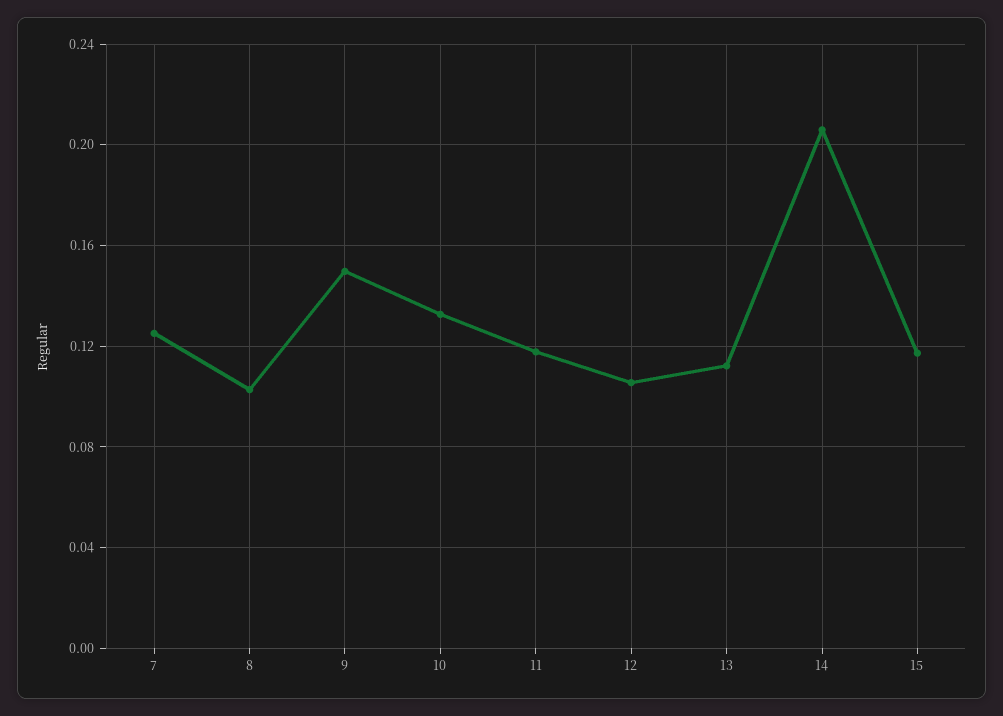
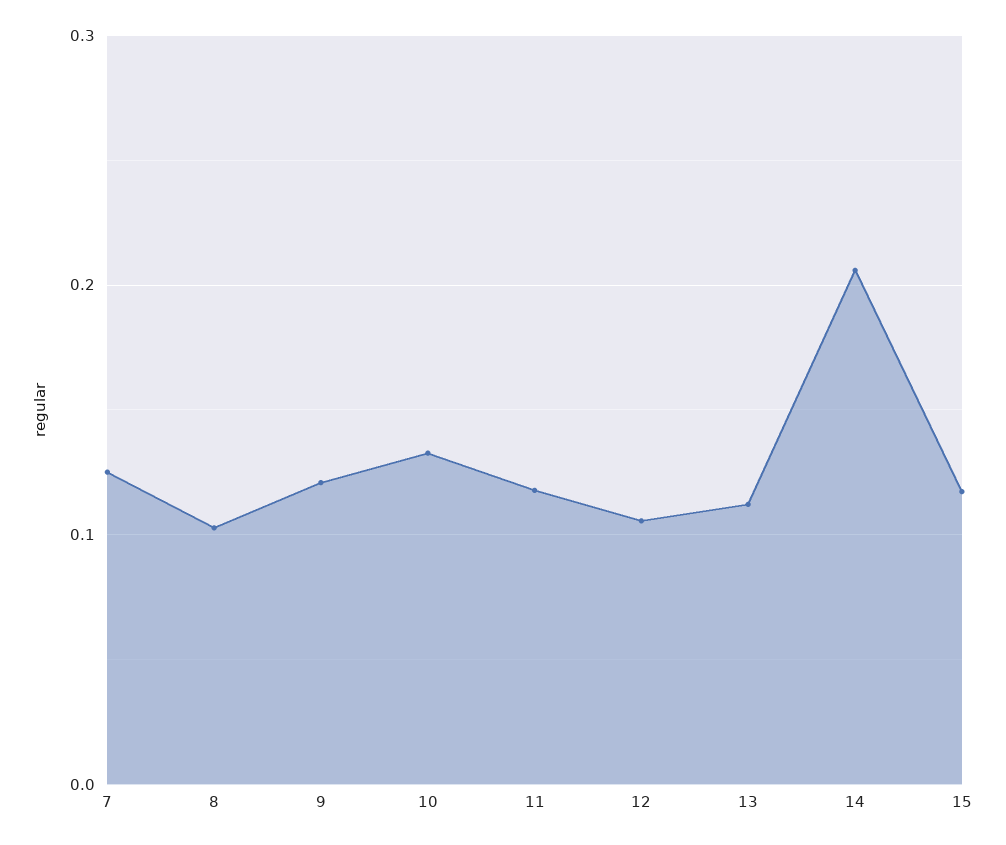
9: 0.15 -> 0.12

